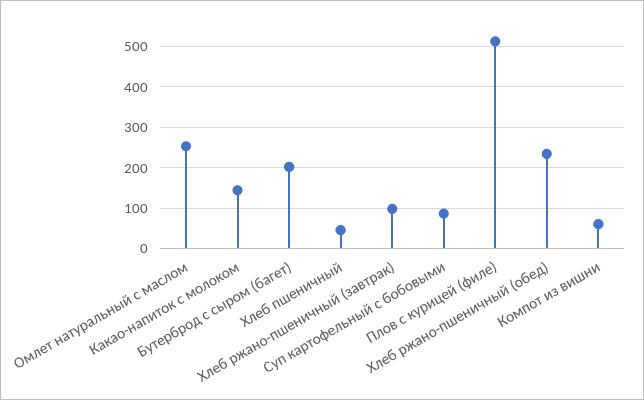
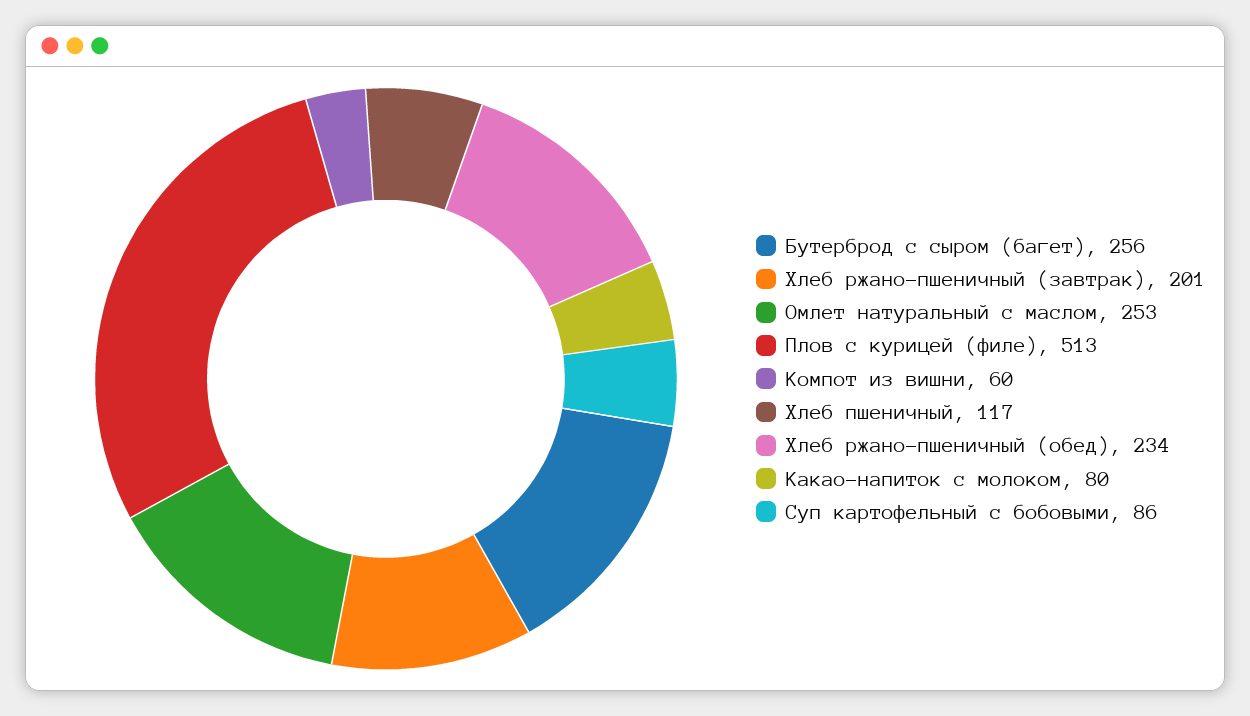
Какао-напиток с молоком: 140 -> 80
Бутерброд с сыром (багет): 200 -> 256
Хлеб пшеничный: 40 -> 117
Хлеб ржано-пшеничный (завтрак): 100 -> 201

